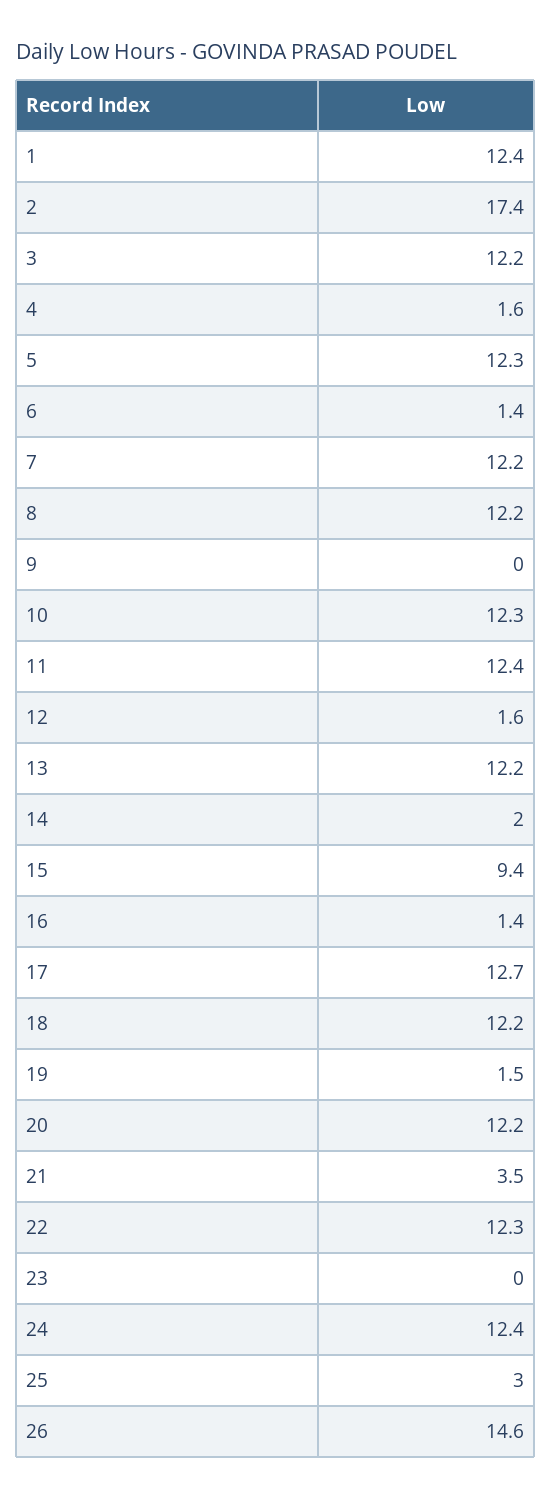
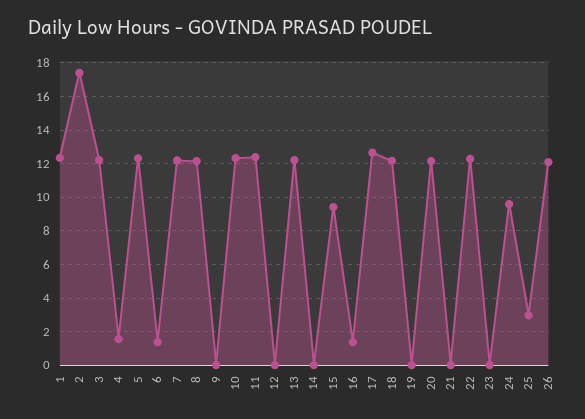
12: 1.6 -> 0
14: 2 -> 0
19: 1.5 -> 0
21: 3.5 -> 0
24: 12.4 -> 9.5
26: 14.6 -> 12

